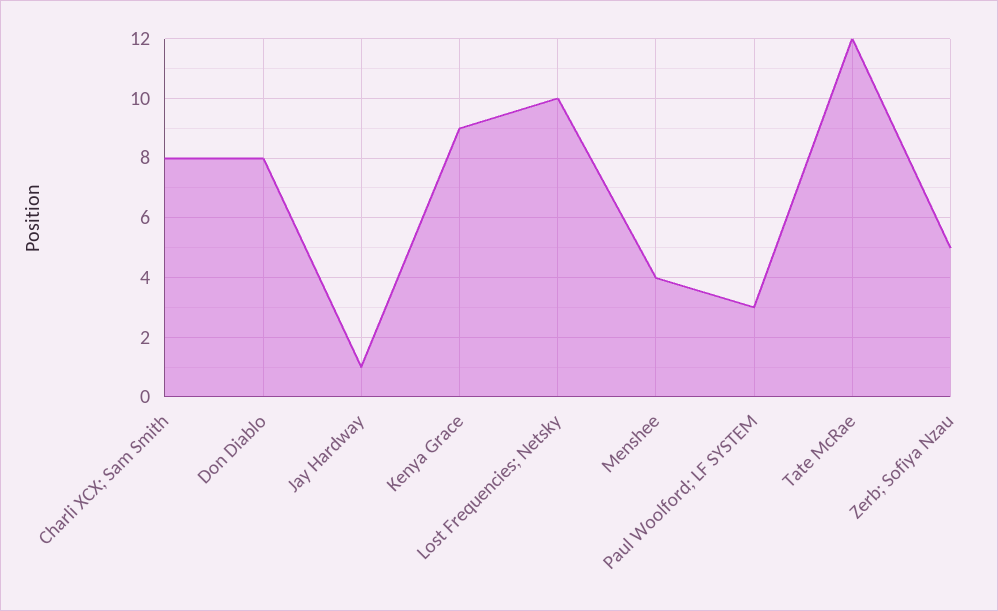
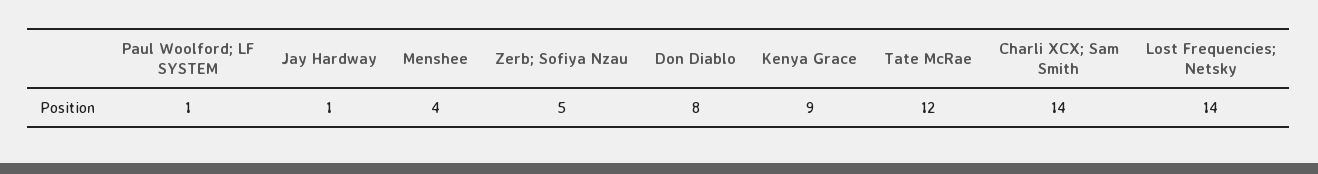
Charli XCX; Sam Smith: 8 -> 14
Lost Frequencies; Netsky: 10 -> 14
Paul Woolford; LF SYSTEM: 3 -> 1

